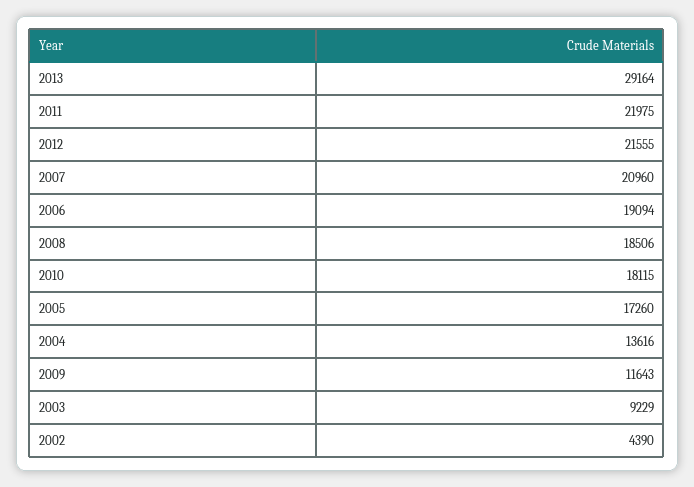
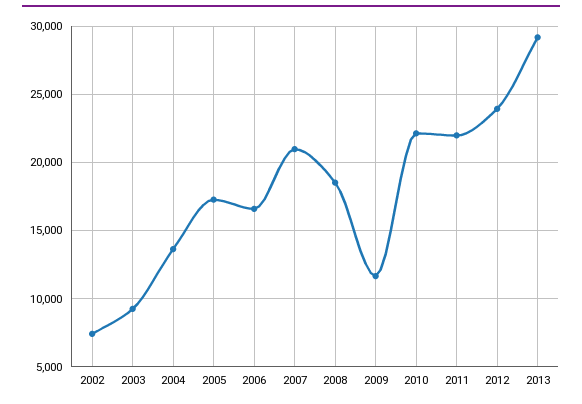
2012: 21555 -> 24000
2006: 19094 -> 16500
2010: 18115 -> 22000
2002: 4390 -> 7500

